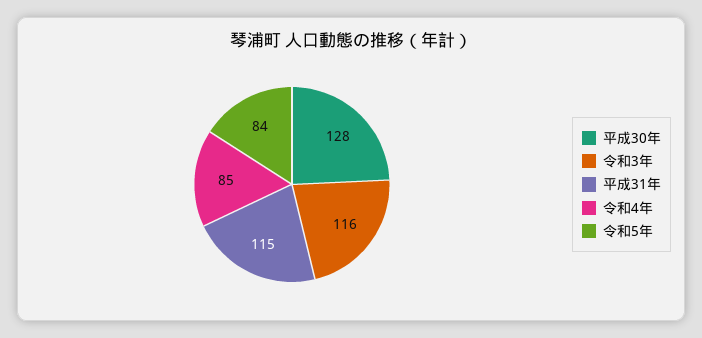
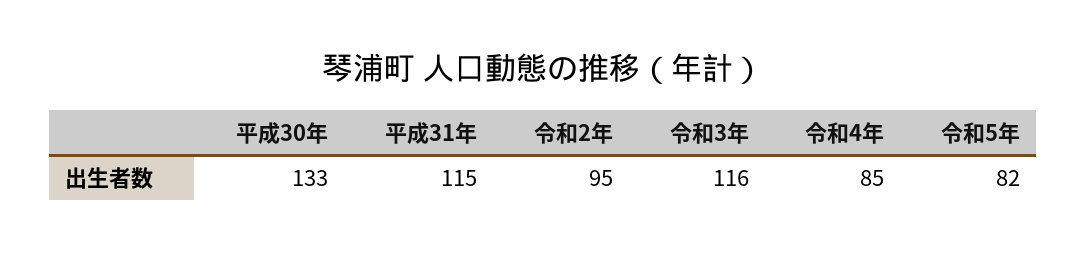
平成30年: 128 -> 133
令和5年: 84 -> 82
令和2年: none -> 95

